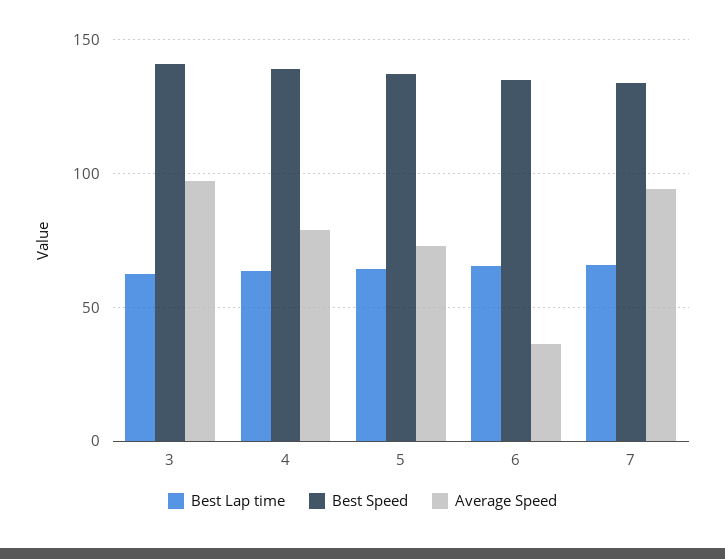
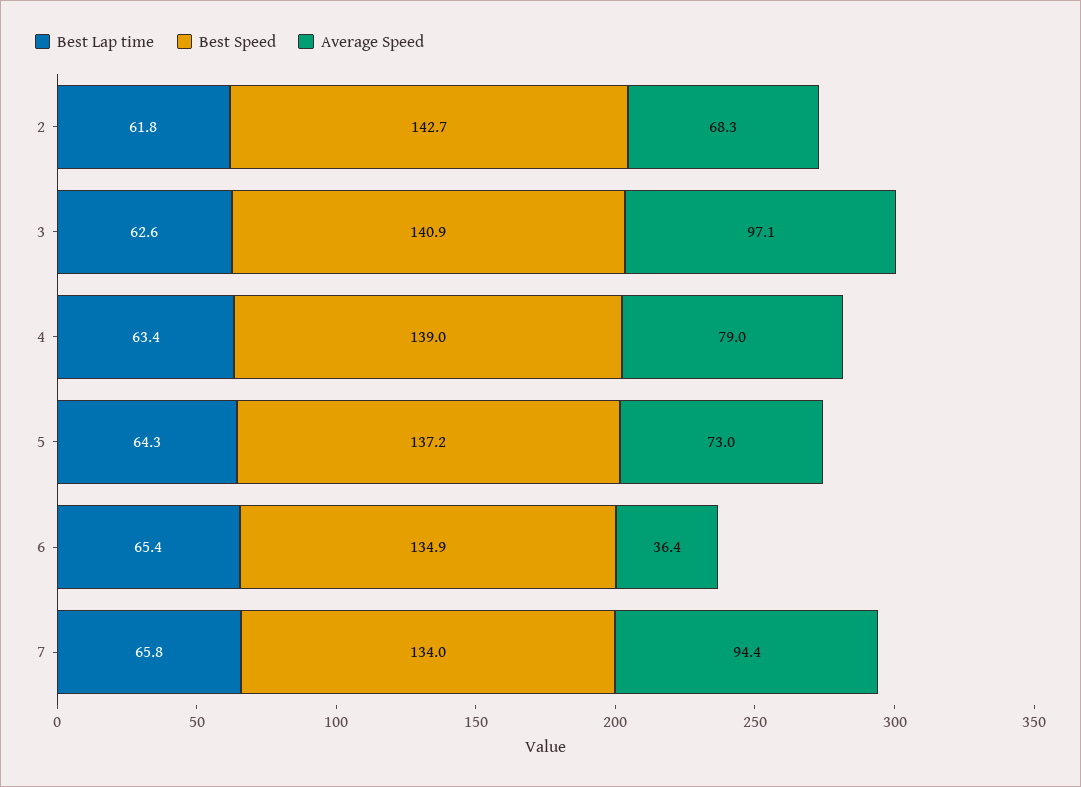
Best Lap time, 2: none -> 61.8
Best Speed, 2: none -> 142.7
Average Speed, 2: none -> 68.3

